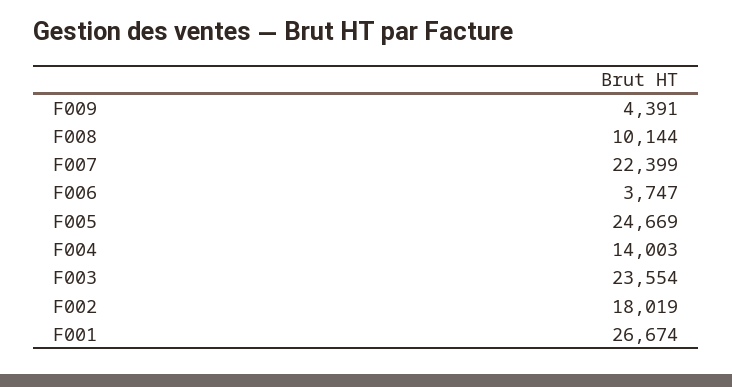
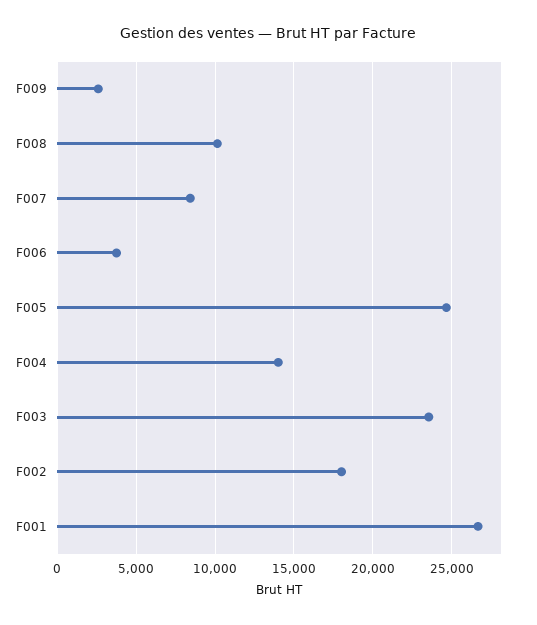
F009: 4391 -> 2500
F007: 22399 -> 8500

